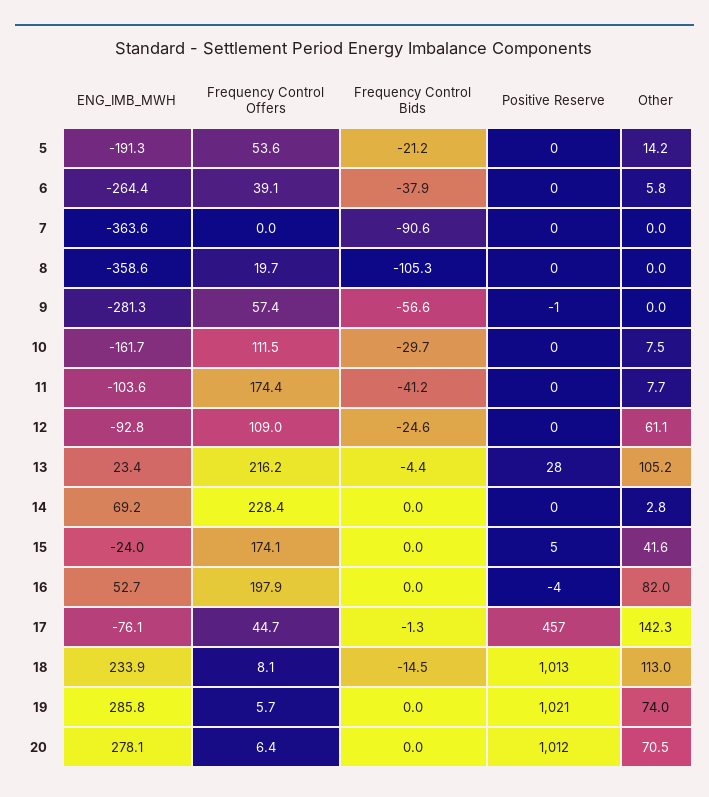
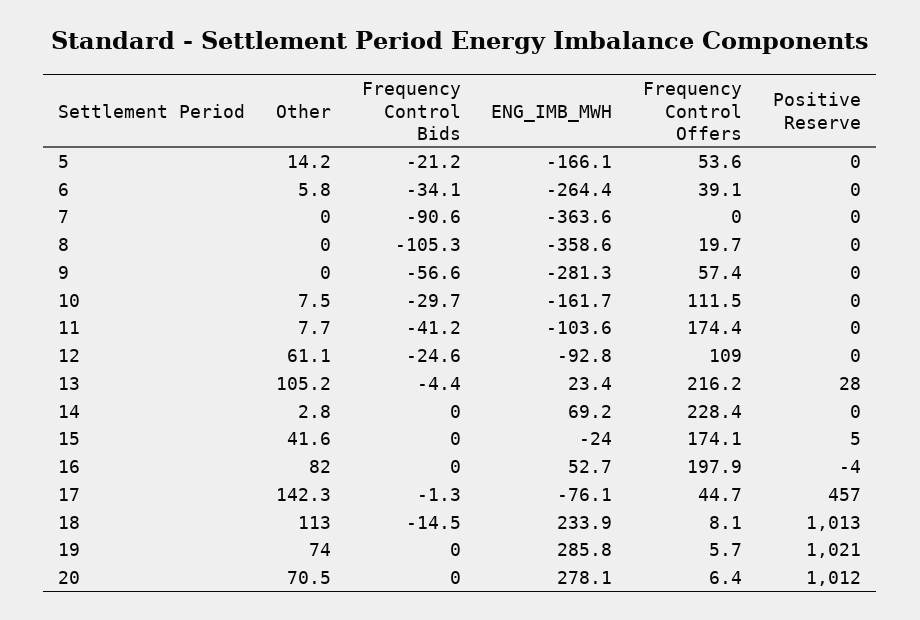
ENG_IMB_MWH, 5: -191.3 -> -166.1
Frequency Control Bids, 6: -37.9 -> -34.1
Positive Reserve, 9: -1 -> 0

